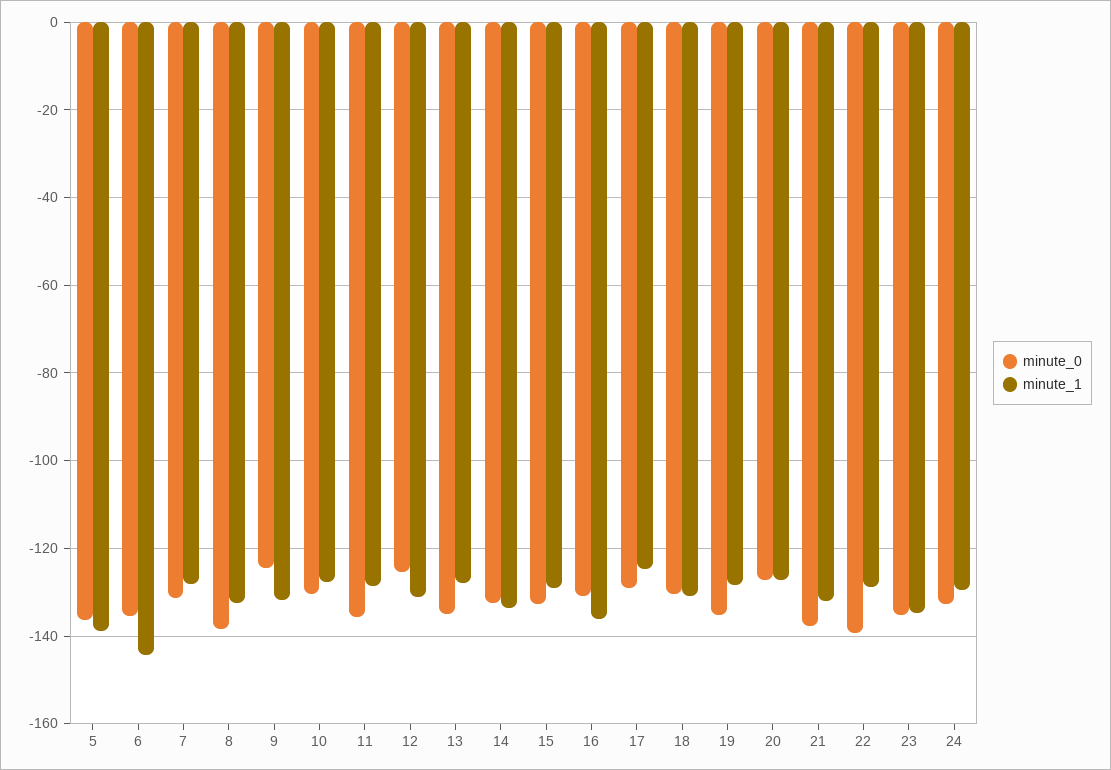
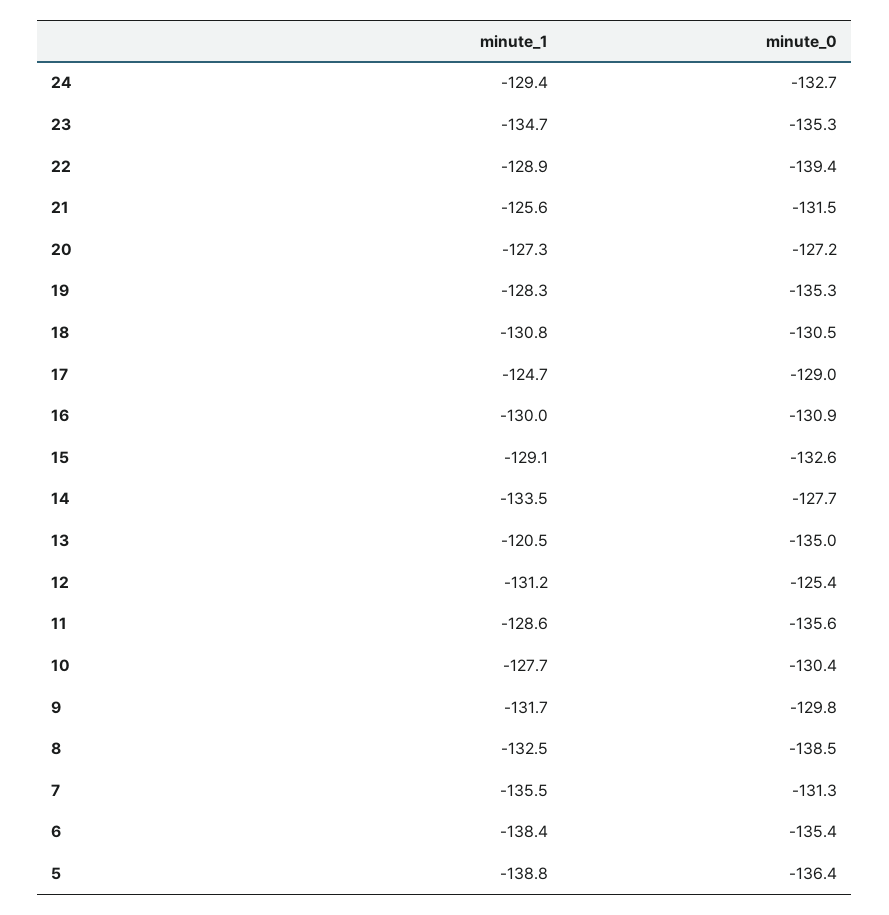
minute_1, 6: -144 -> -138.4
minute_1, 7: -128 -> -135.5
minute_0, 9: -124 -> -129.8
minute_1, 13: -128 -> -120.5
minute_0, 14: -132 -> -127.7
minute_1, 16: -136 -> -130
minute_0, 21: -138 -> -131.5
minute_1, 21: -132 -> -125.6

